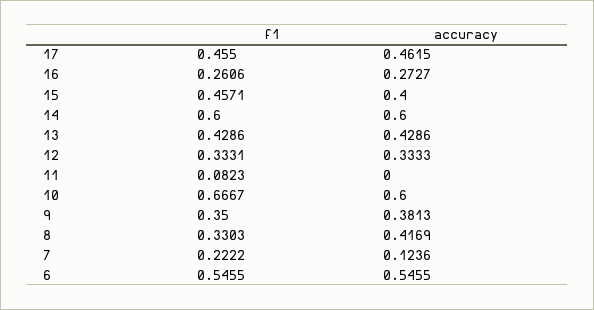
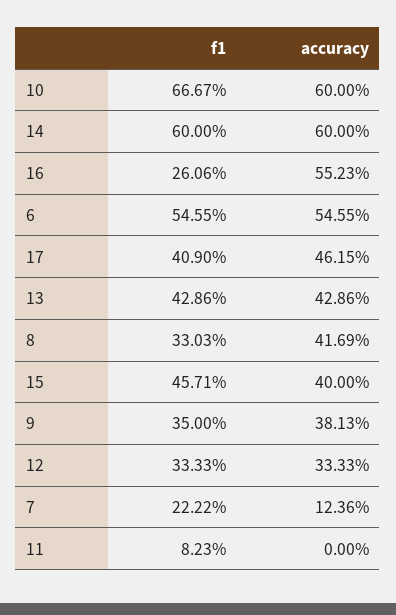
f1, 17: 0.455 -> 0.409
accuracy, 16: 0.2727 -> 0.5523
f1, 12: 0.3331 -> 0.3333

